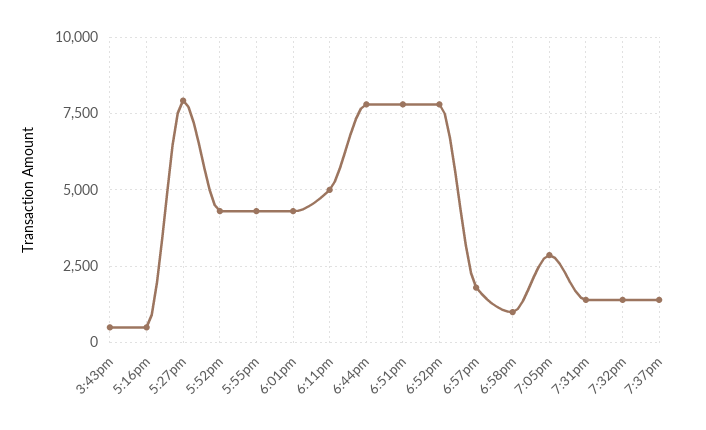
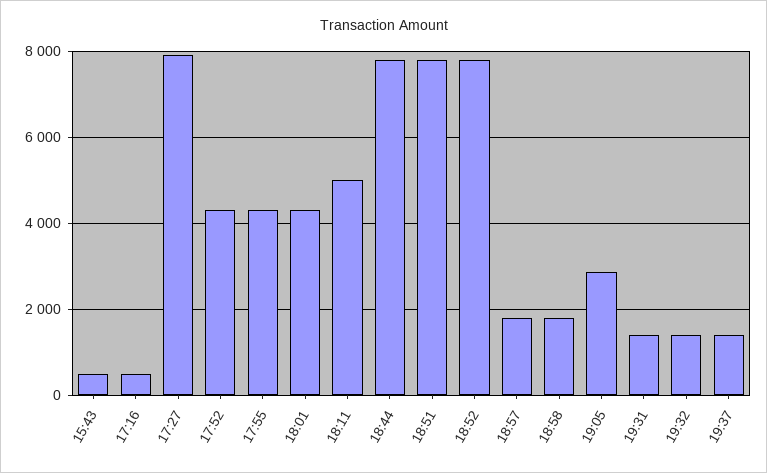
6:58pm: 1000 -> 1800

